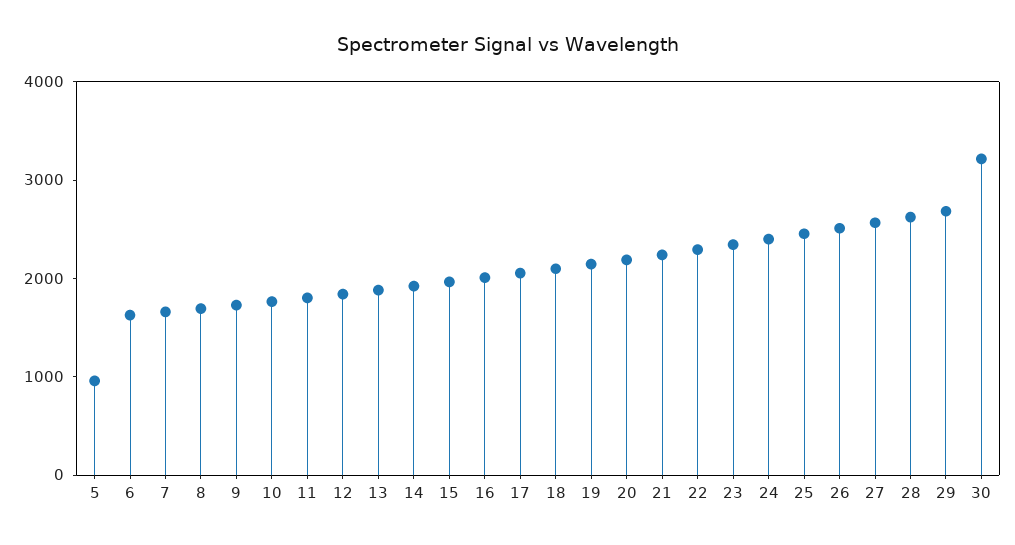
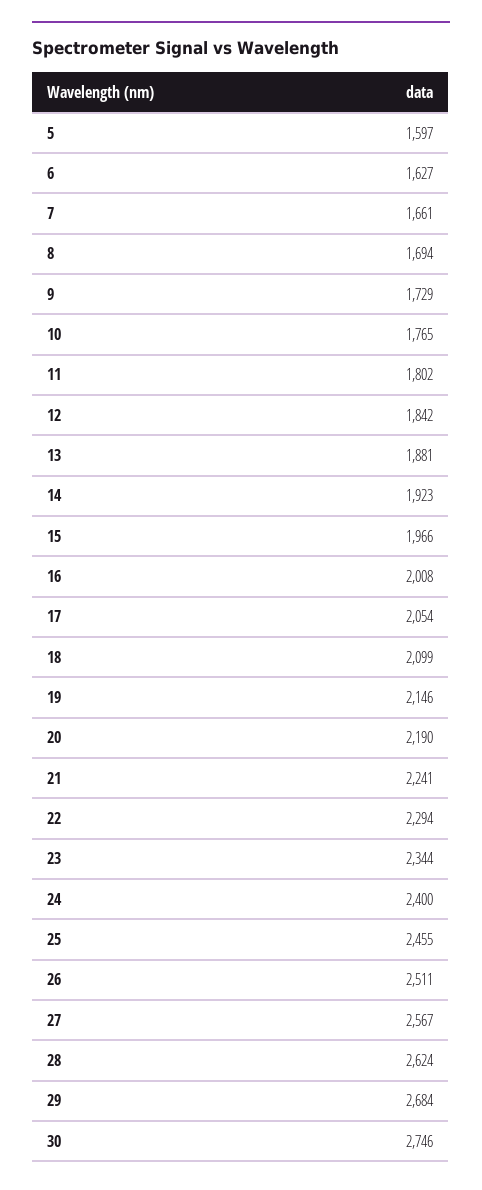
5: 1000 -> 1597
30: 3200 -> 2746

